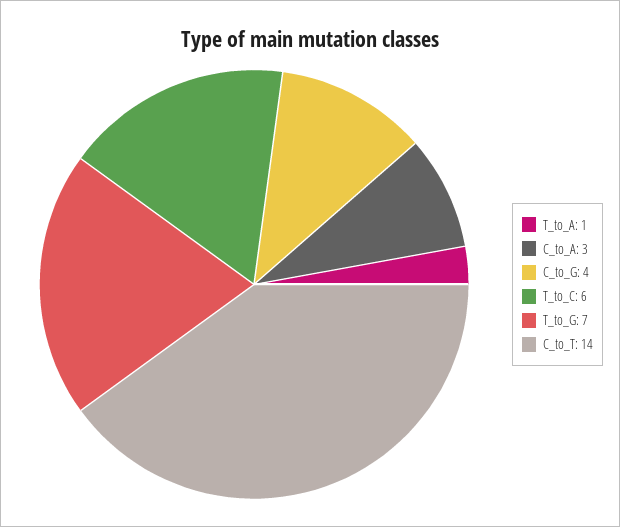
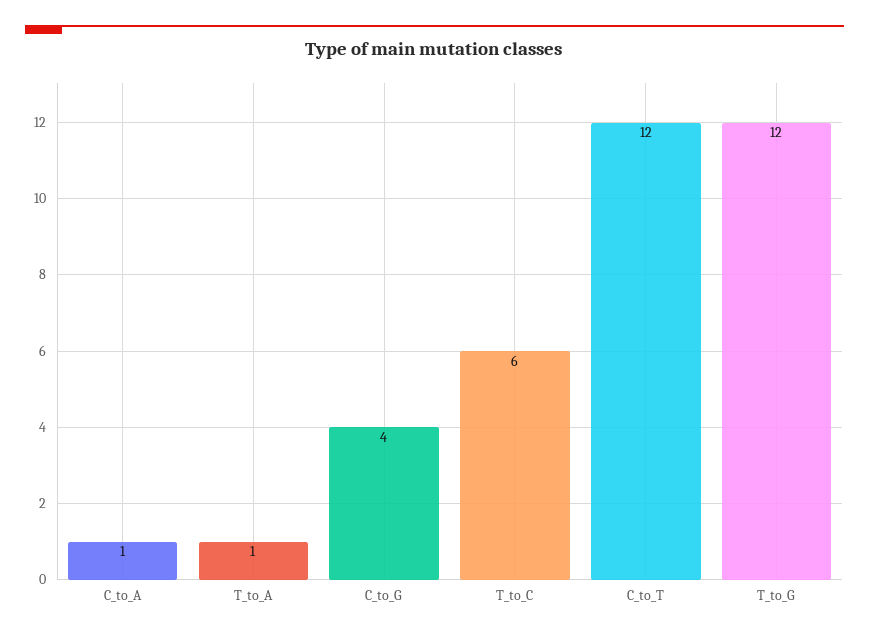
C_to_A: 3 -> 1
T_to_G: 7 -> 12
C_to_T: 14 -> 12

